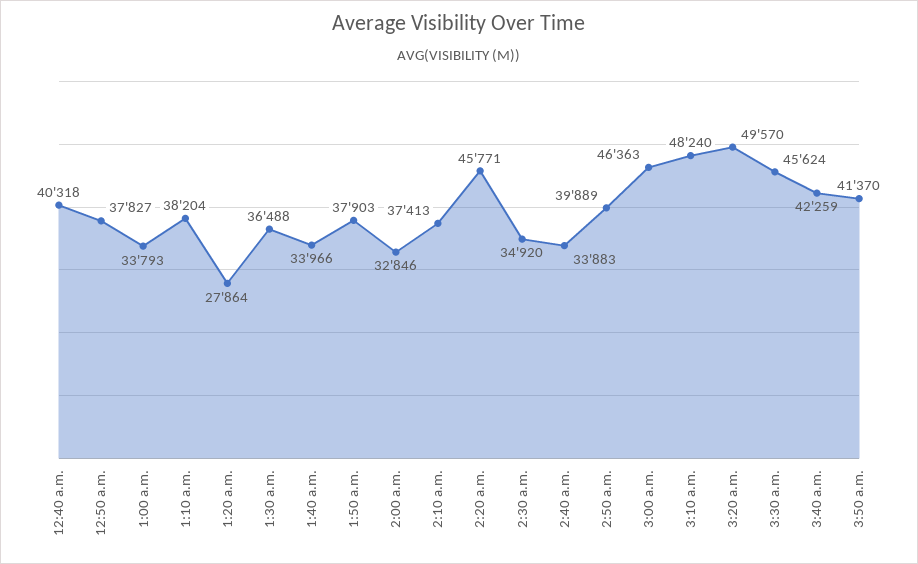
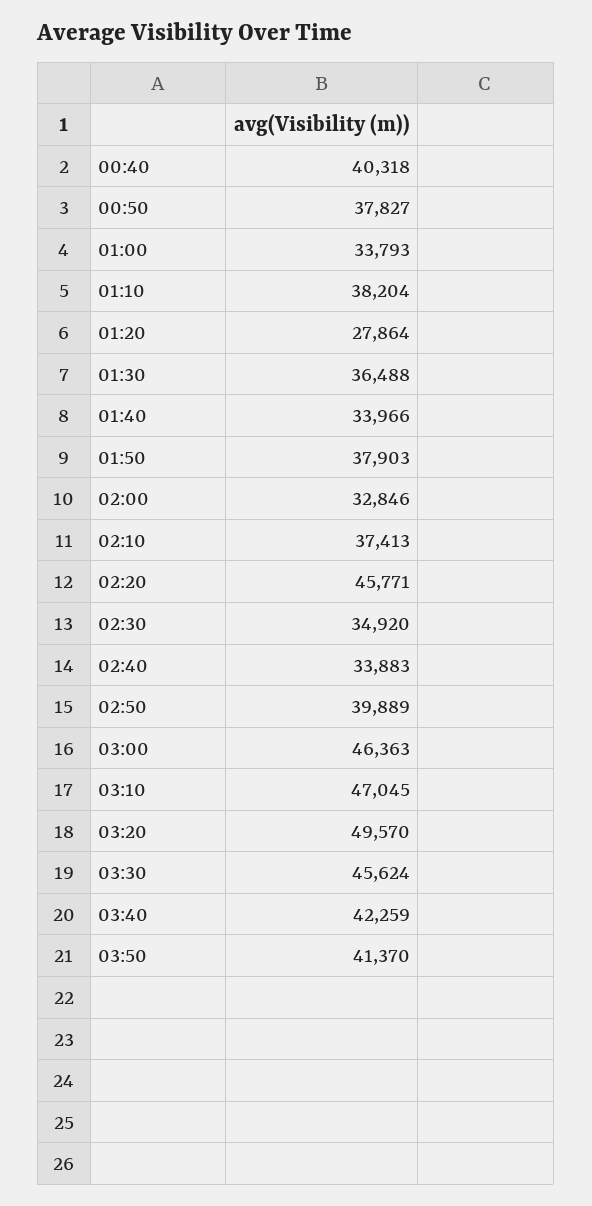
3:10 a.m.: 48240 -> 47045

